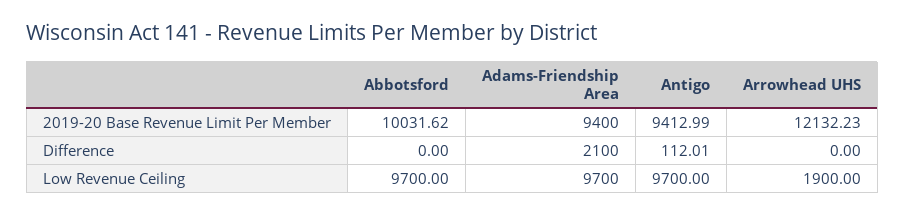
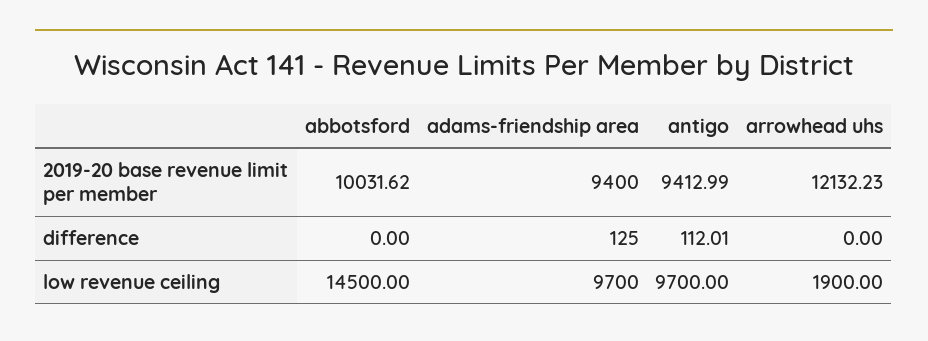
Adams-Friendship Area, Difference: 2100 -> 125
Abbotsford, Low Revenue Ceiling: 9700 -> 14500

